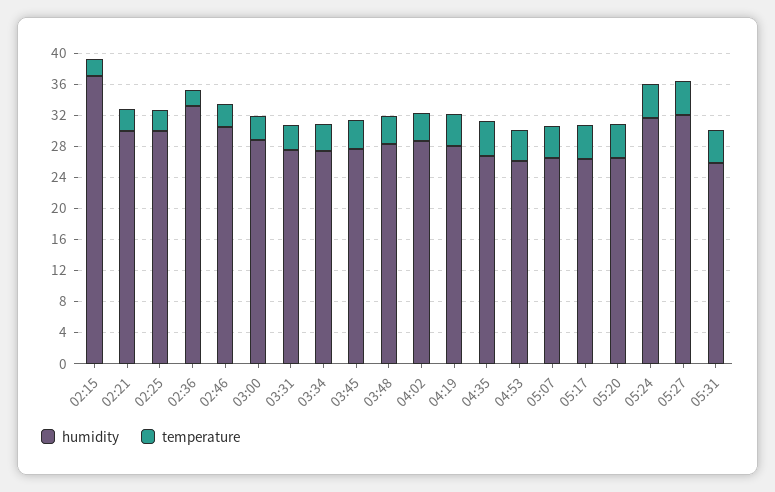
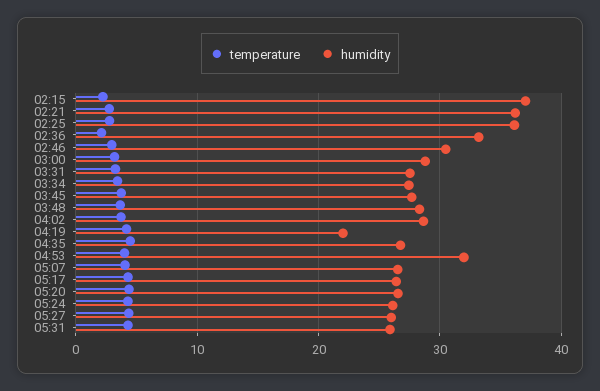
humidity, 02:21: 30 -> 36
humidity, 02:25: 30 -> 36
humidity, 04:19: 28 -> 22
humidity, 04:53: 26 -> 32
humidity, 05:24: 32 -> 26
humidity, 05:27: 32 -> 26

